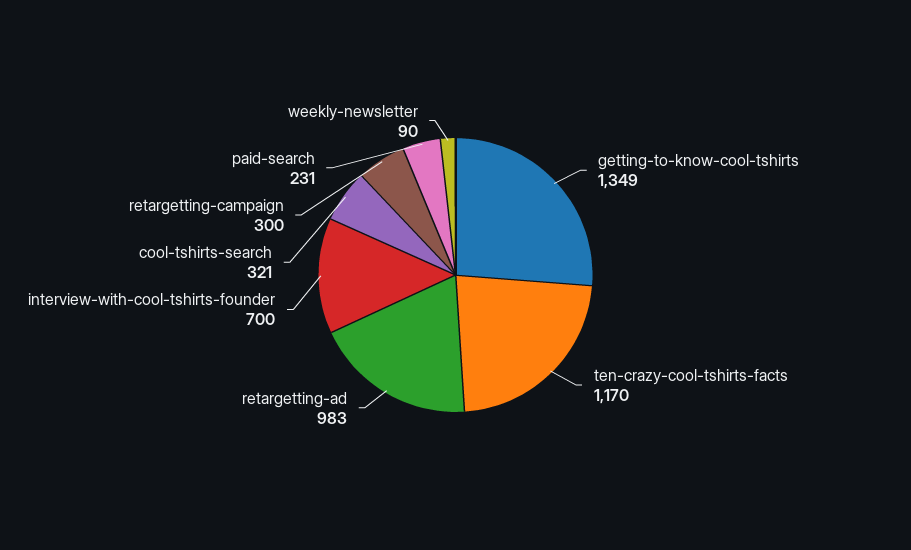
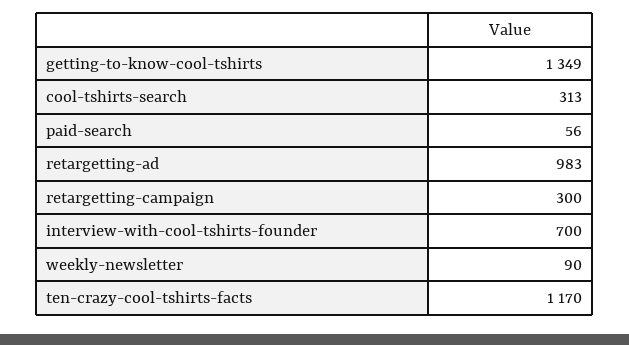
cool-tshirts-search: 321 -> 313
paid-search: 231 -> 56

